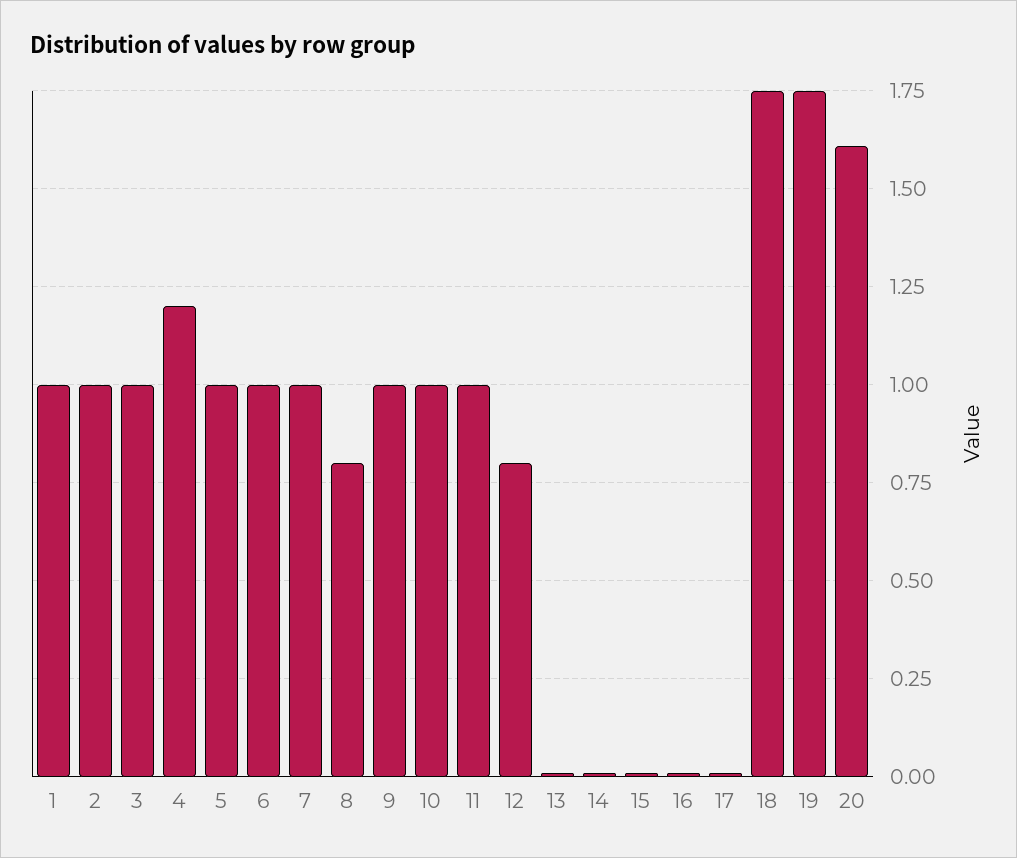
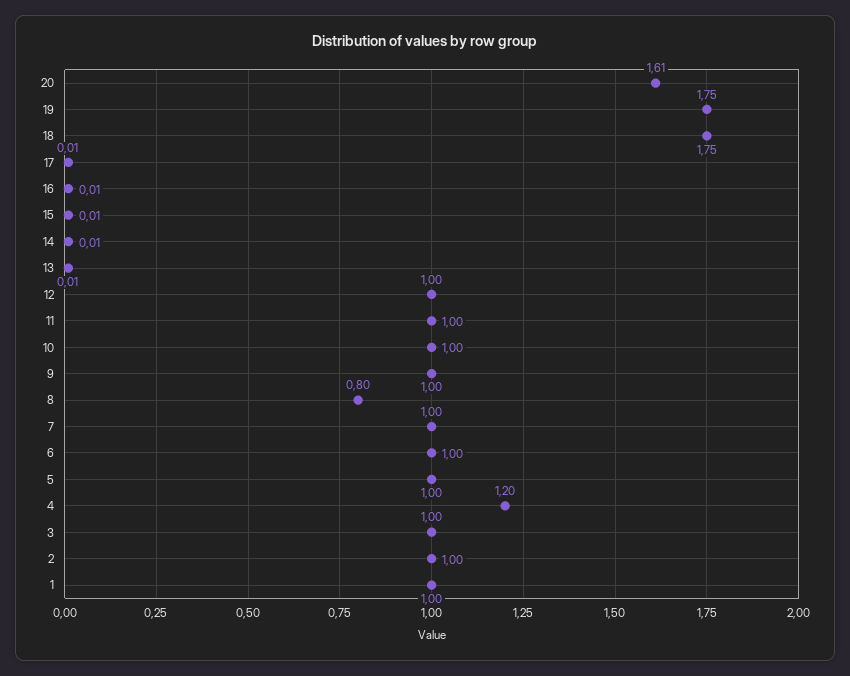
12: 0.8 -> 1

